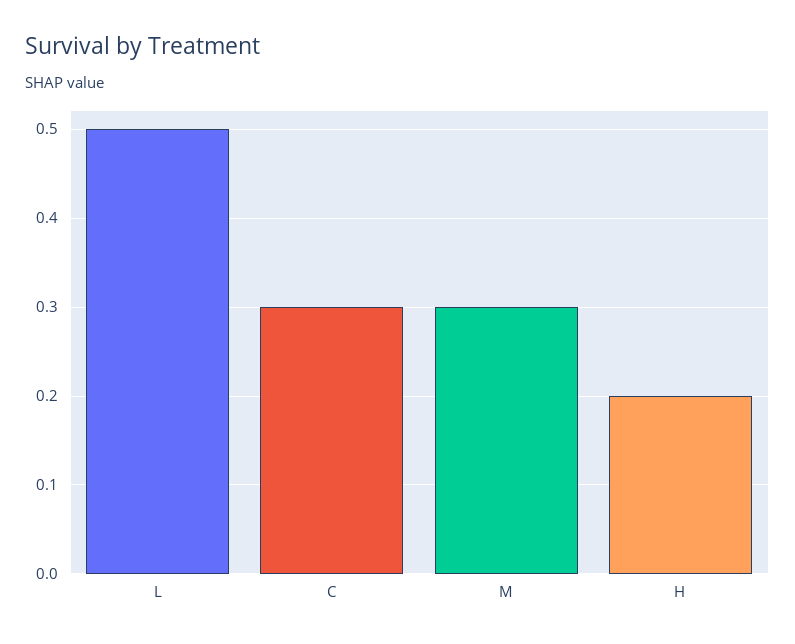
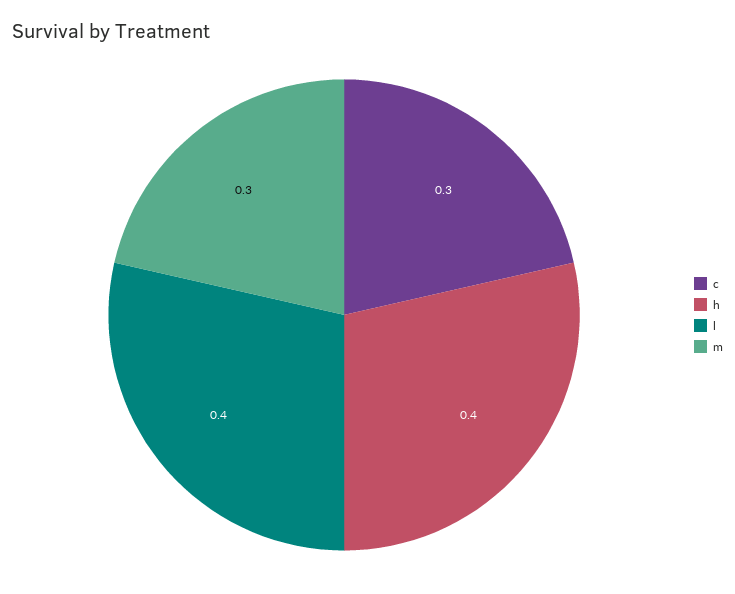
L: 0.5 -> 0.4
H: 0.2 -> 0.4

